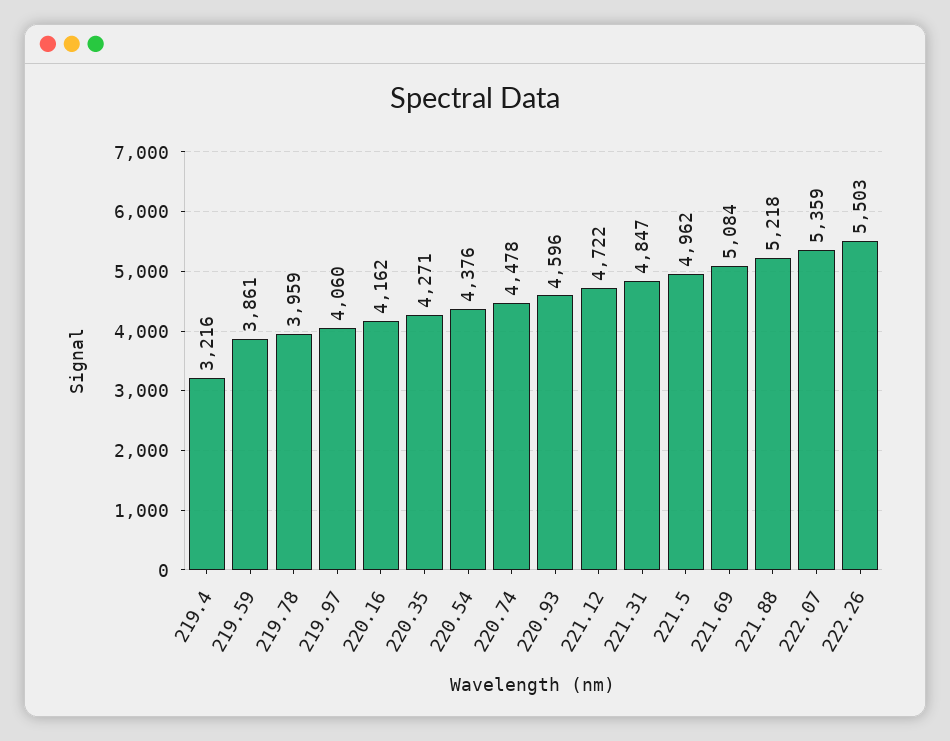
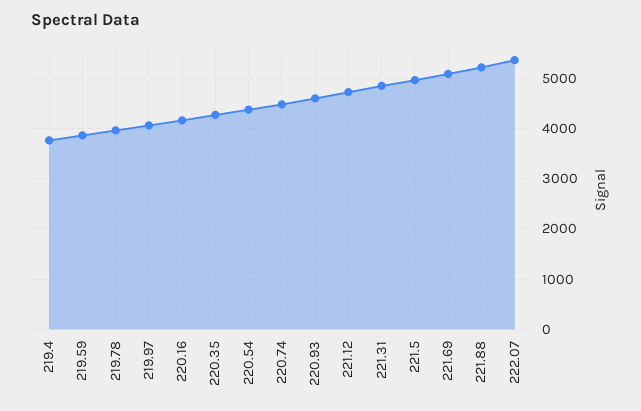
219.4: 3216 -> 3800
222.26: 5503 -> none

